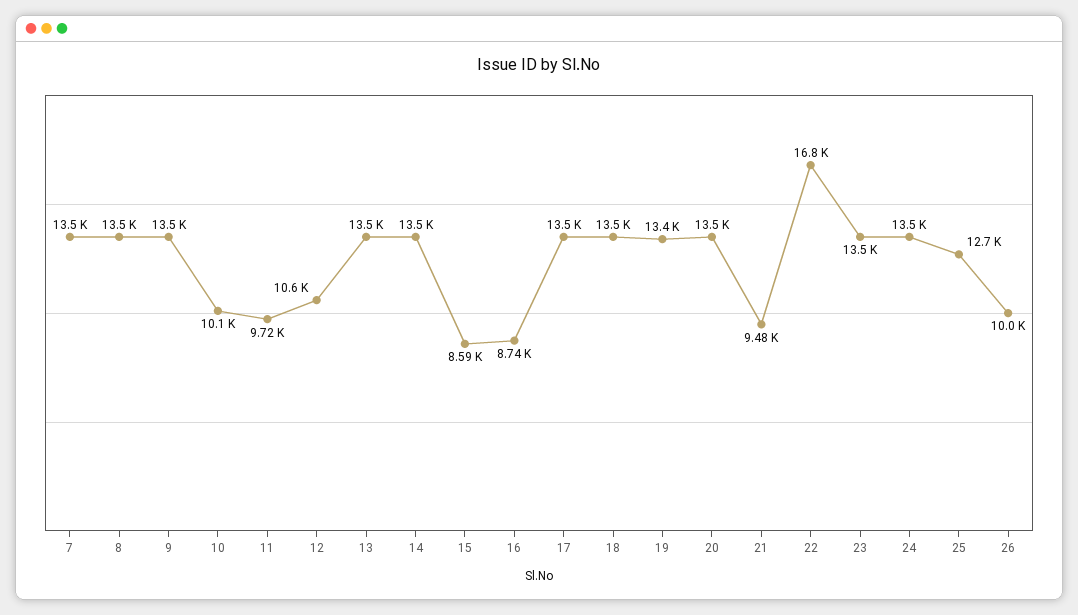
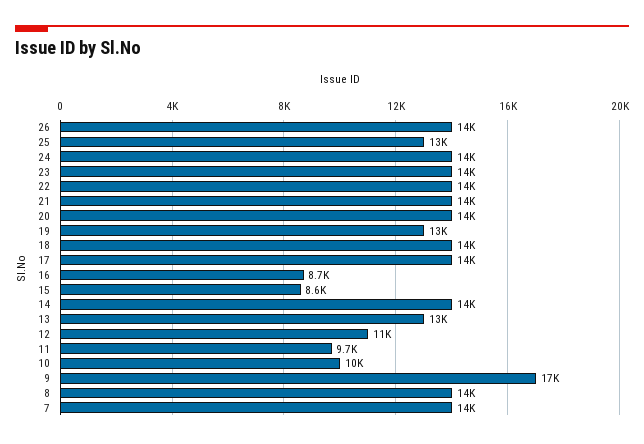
9: 13500 -> 17000
21: 9480 -> 14000
22: 16800 -> 14000
26: 10000 -> 14000

